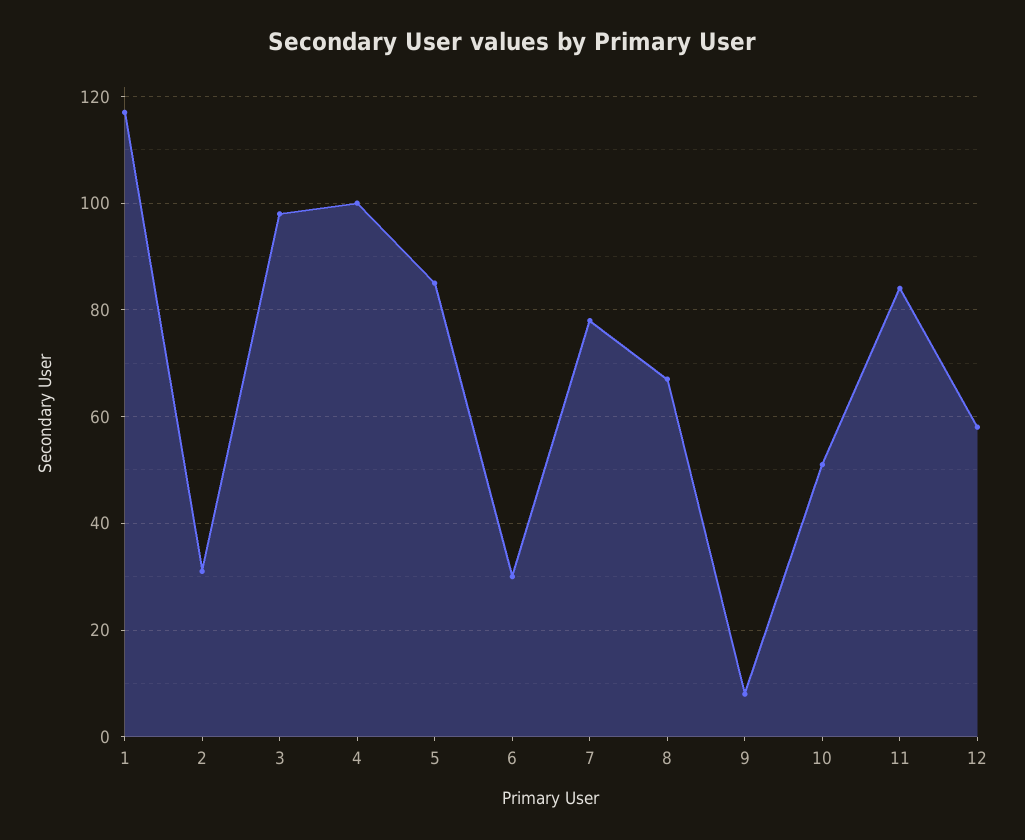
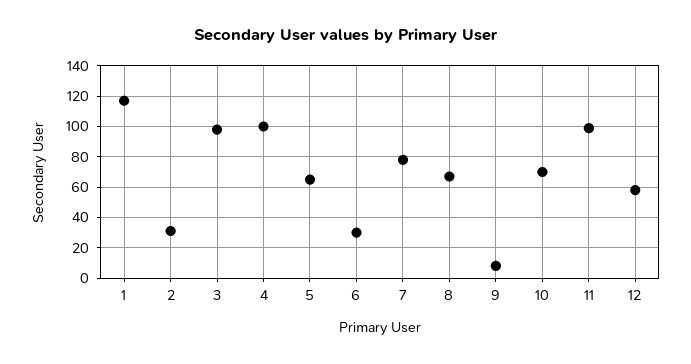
5: 85 -> 65
10: 50 -> 70
11: 85 -> 100

